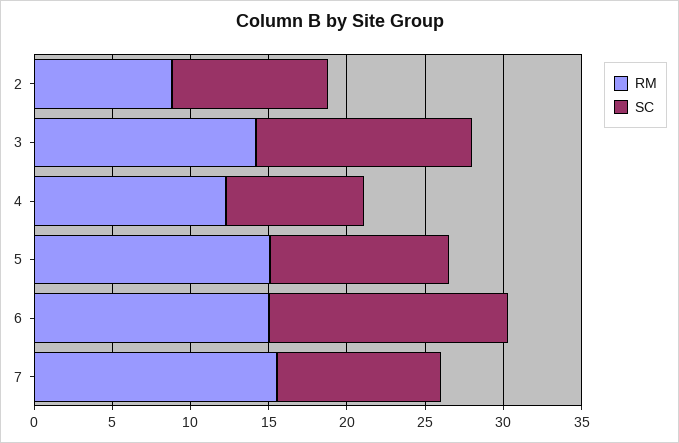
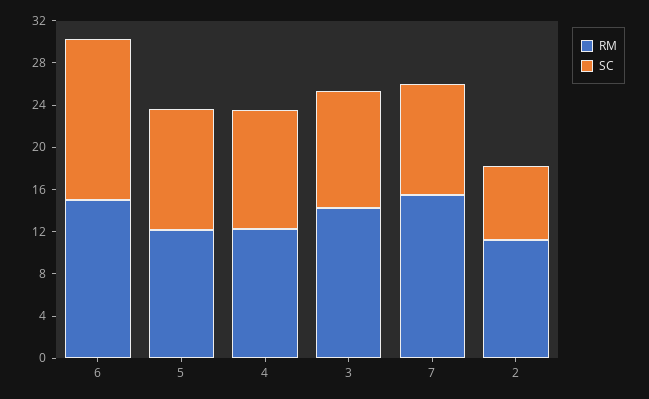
RM, 2: 9 -> 11
SC, 2: 10 -> 7
SC, 3: 14 -> 11
SC, 4: 9 -> 11
RM, 5: 15 -> 12

